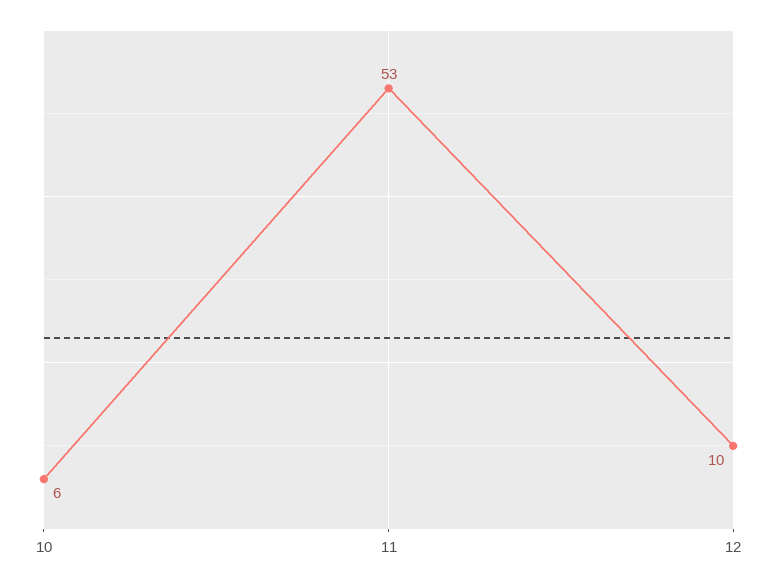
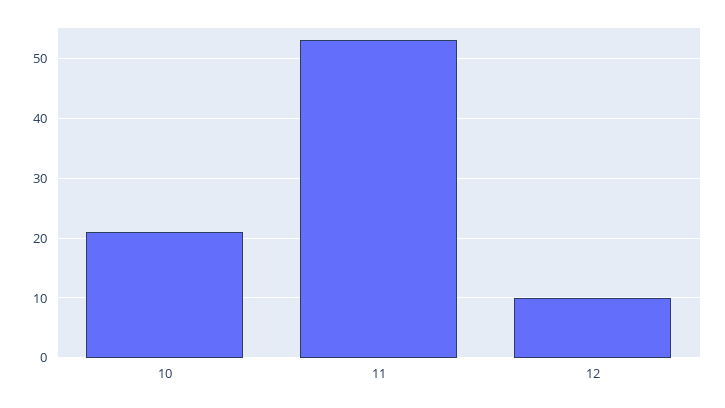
10: 6 -> 20

